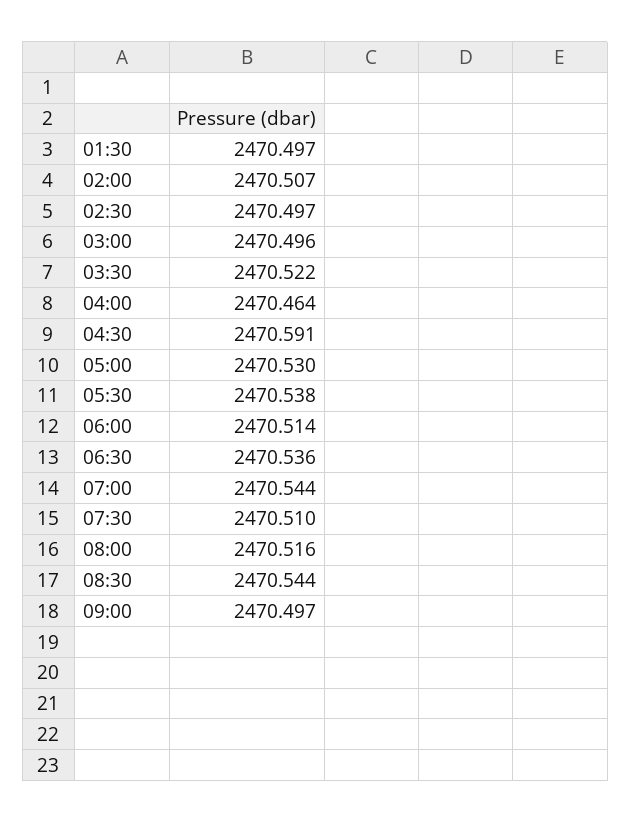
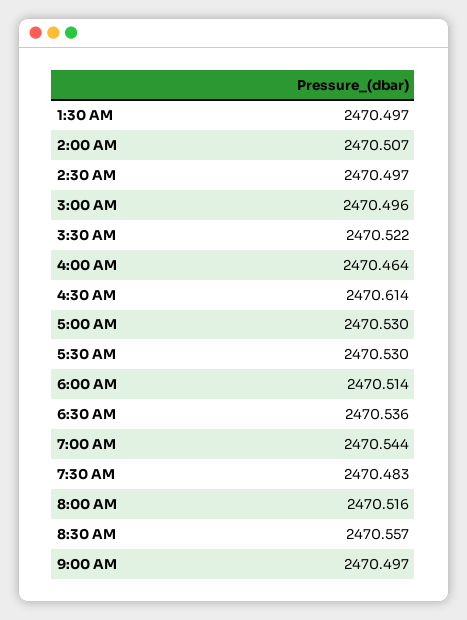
04:30: 2470.591 -> 2470.614
05:30: 2470.538 -> 2470.53
07:30: 2470.51 -> 2470.483
08:30: 2470.544 -> 2470.557

